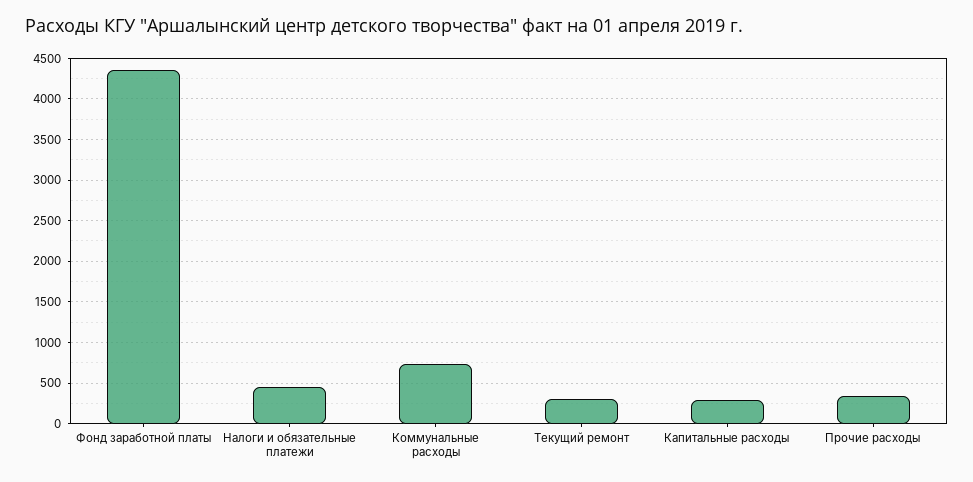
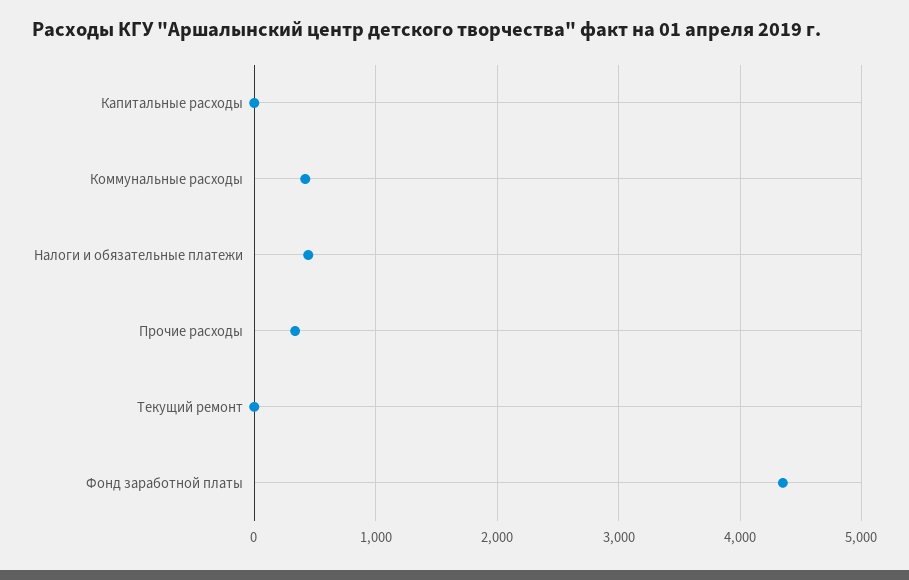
Коммунальные расходы: 700 -> 400
Текущий ремонт: 300 -> 0
Капитальные расходы: 300 -> 0

